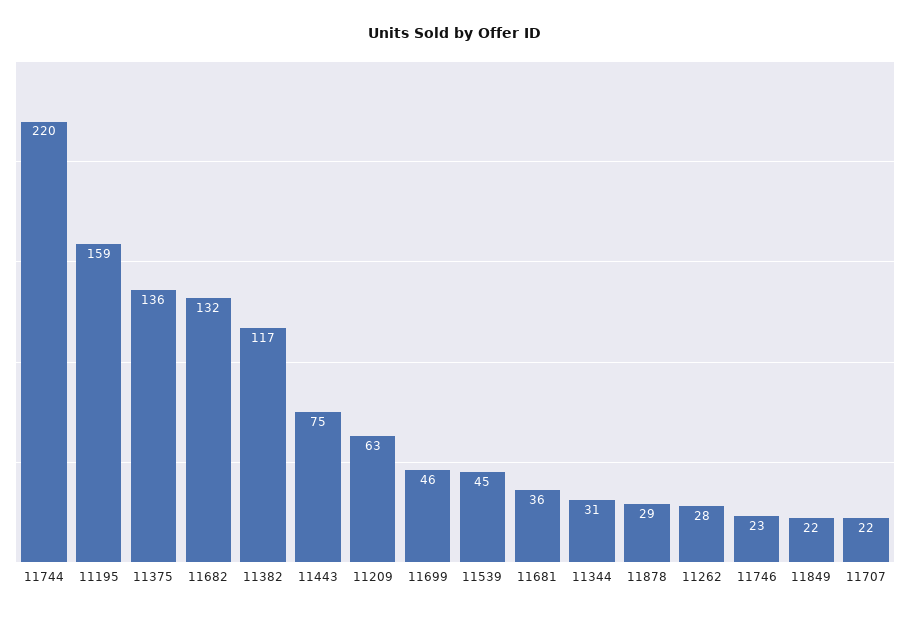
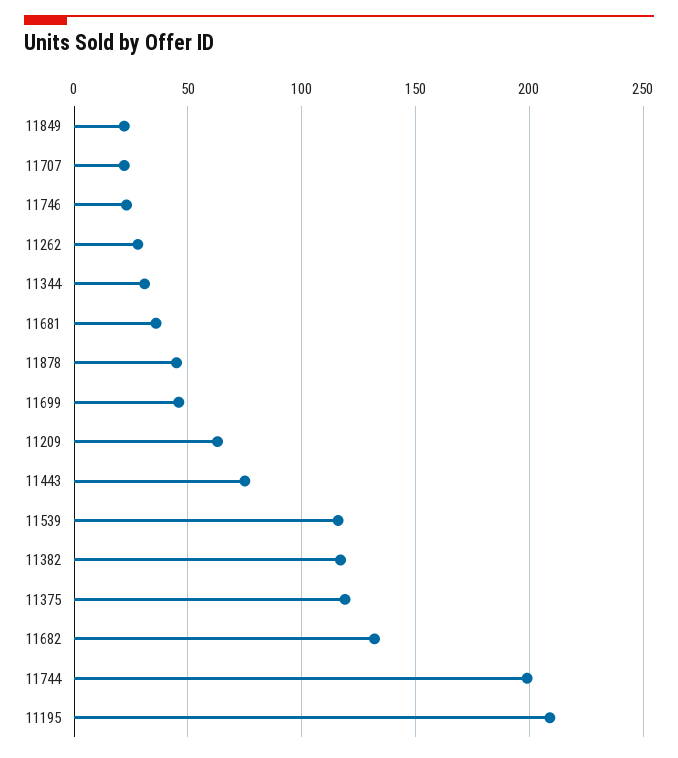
11744: 220 -> 200
11195: 159 -> 210
11375: 136 -> 120
11539: 45 -> 115
11878: 29 -> 45

